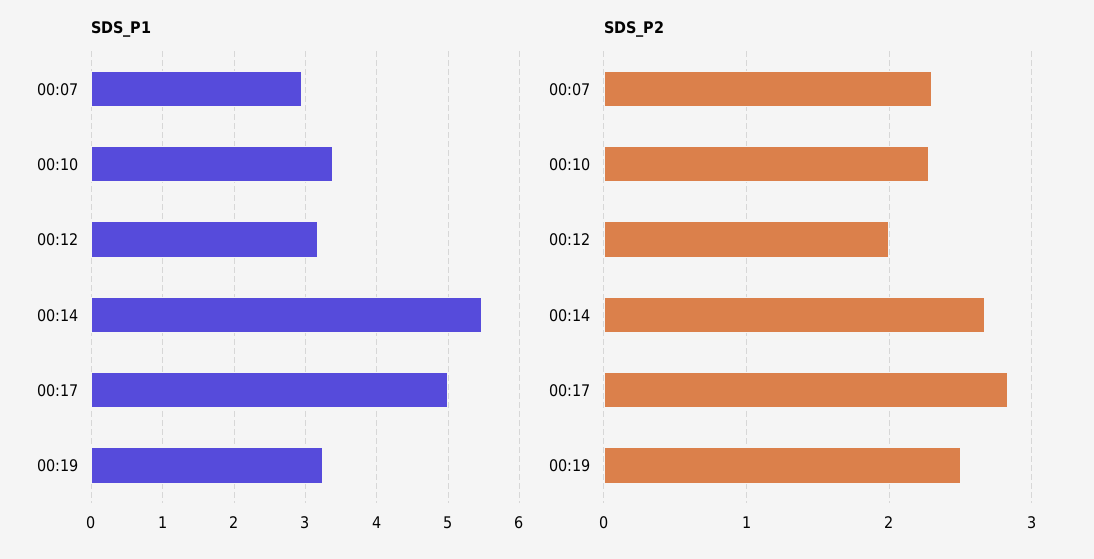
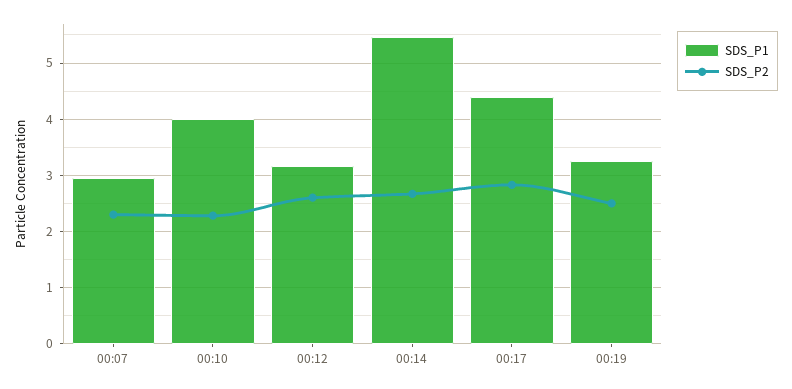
SDS_P1, 00:10: 3.4 -> 4
SDS_P1, 00:17: 5 -> 4.4
SDS_P2, 00:12: 2 -> 2.6

